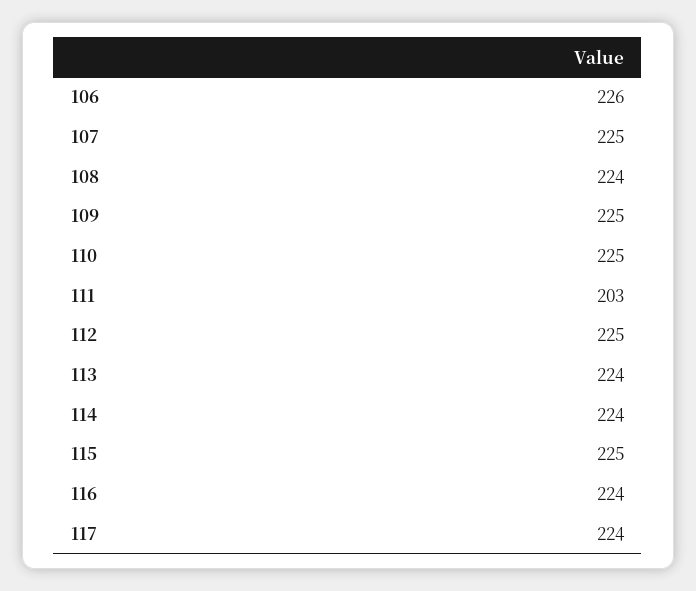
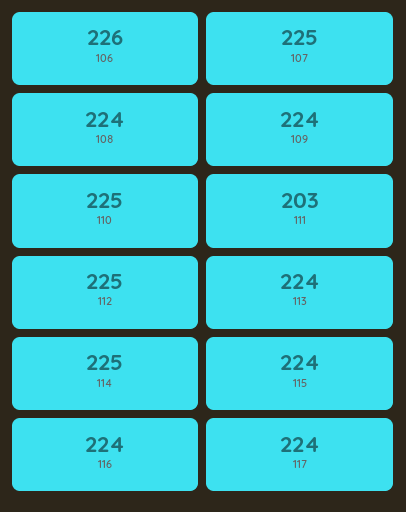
109: 225 -> 224
114: 224 -> 225
115: 225 -> 224

